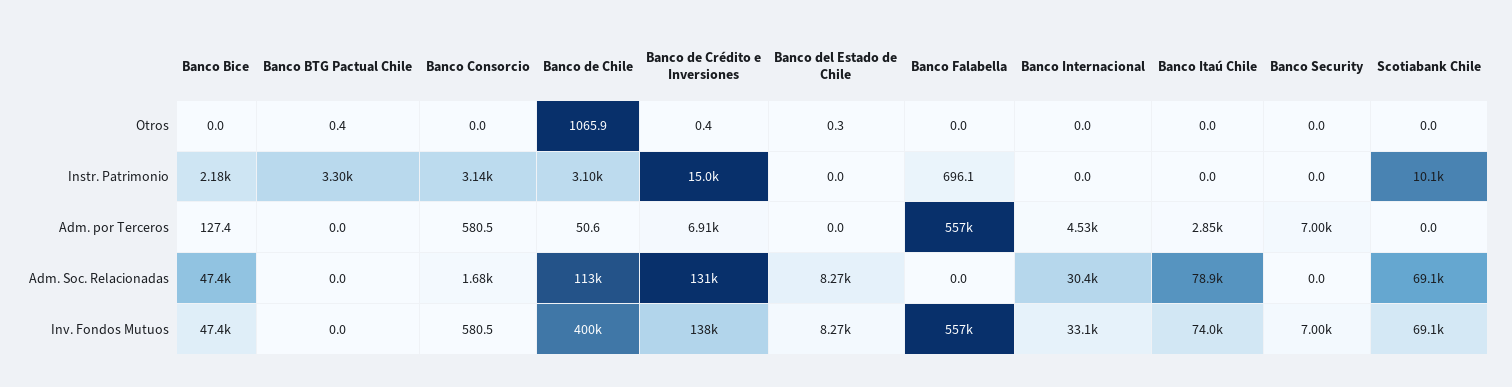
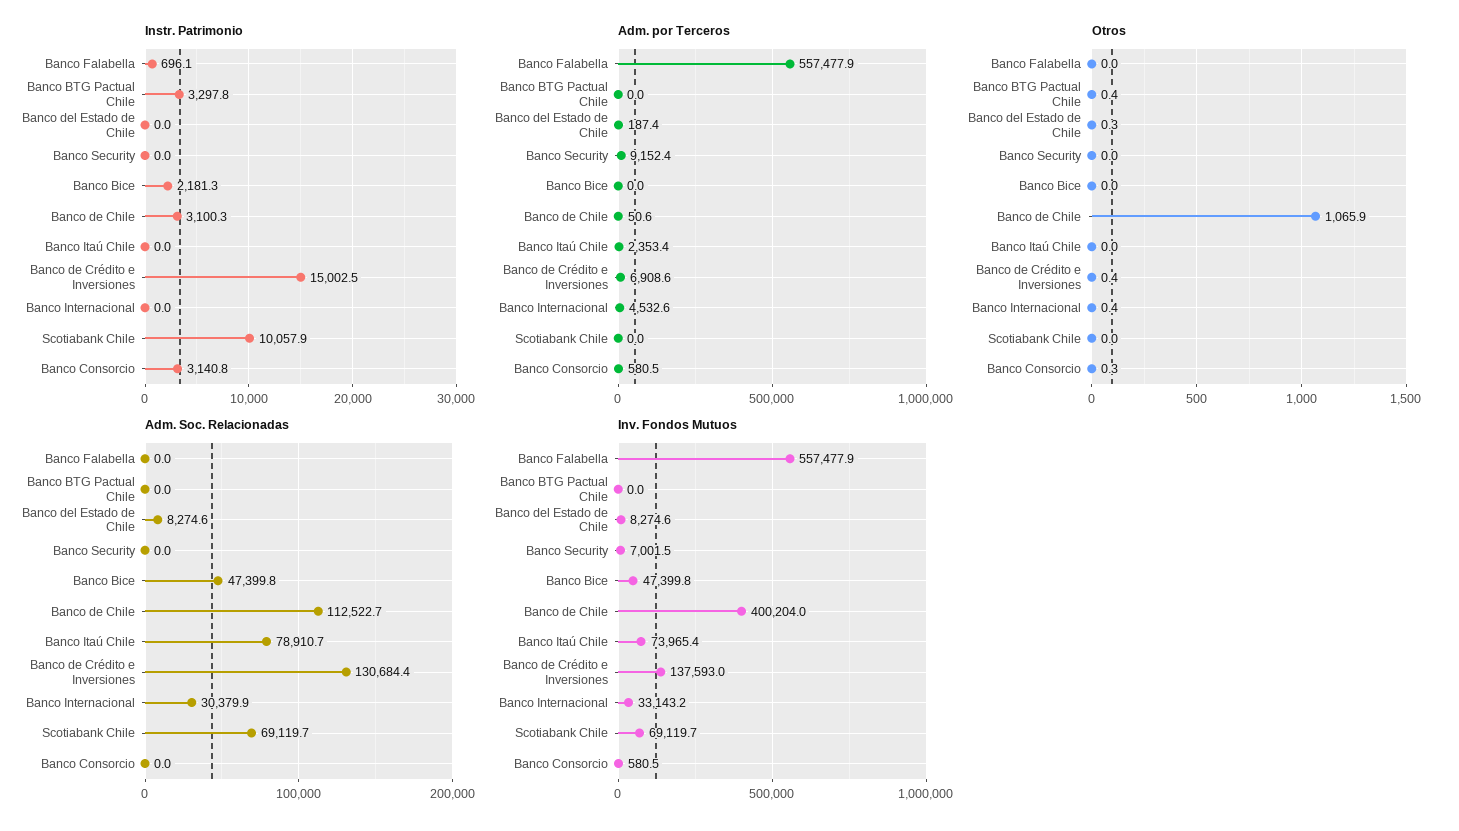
Otros, Banco Consorcio: 0 -> 0.3
Otros, Banco Internacional: 0 -> 0.4
Adm. por Terceros, Banco Bice: 127.4 -> 0
Adm. por Terceros, Banco del Estado de Chile: 0 -> 187.4
Adm. por Terceros, Banco Itaú Chile: 2850 -> 2353.4
Adm. por Terceros, Banco Security: 7000 -> 9152.4
Adm. Soc. Relacionadas, Banco Consorcio: 1680 -> 0

